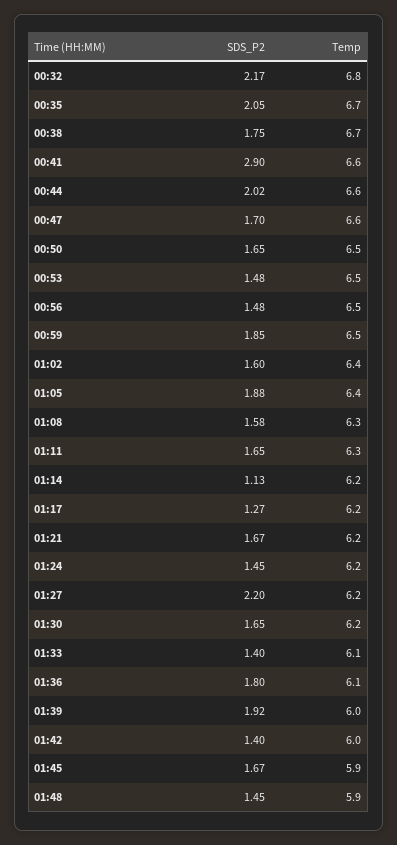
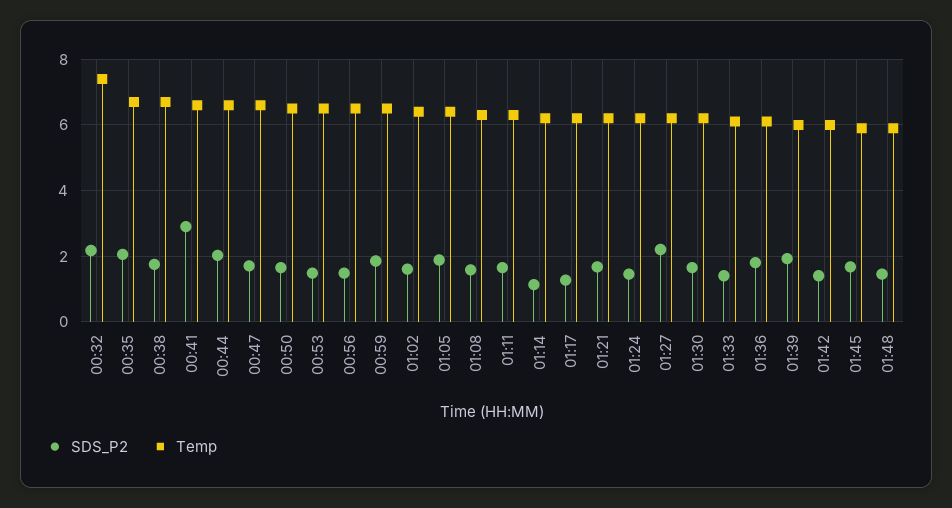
Temp, 00:32: 6.8 -> 7.4

